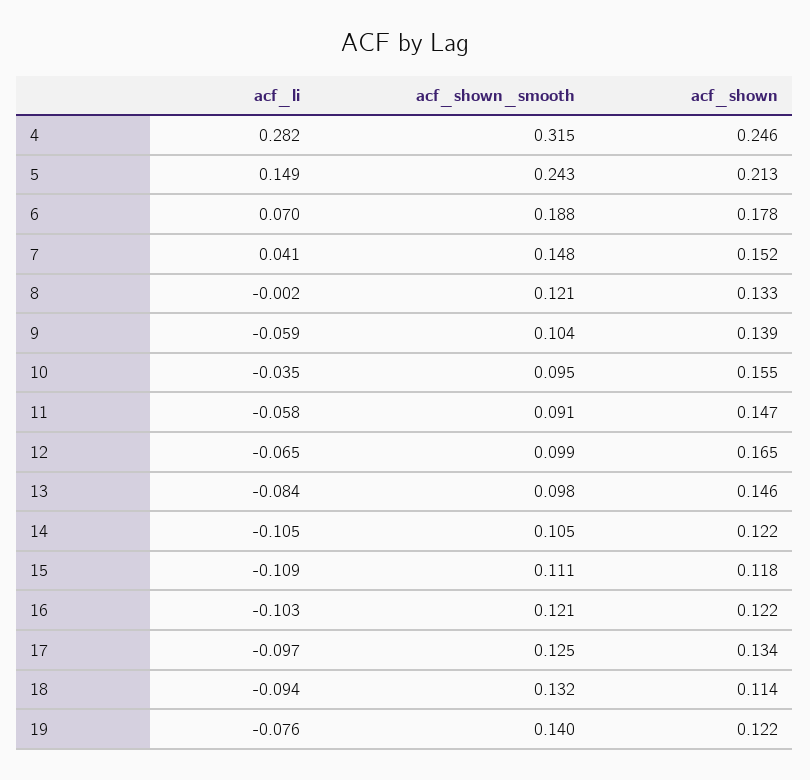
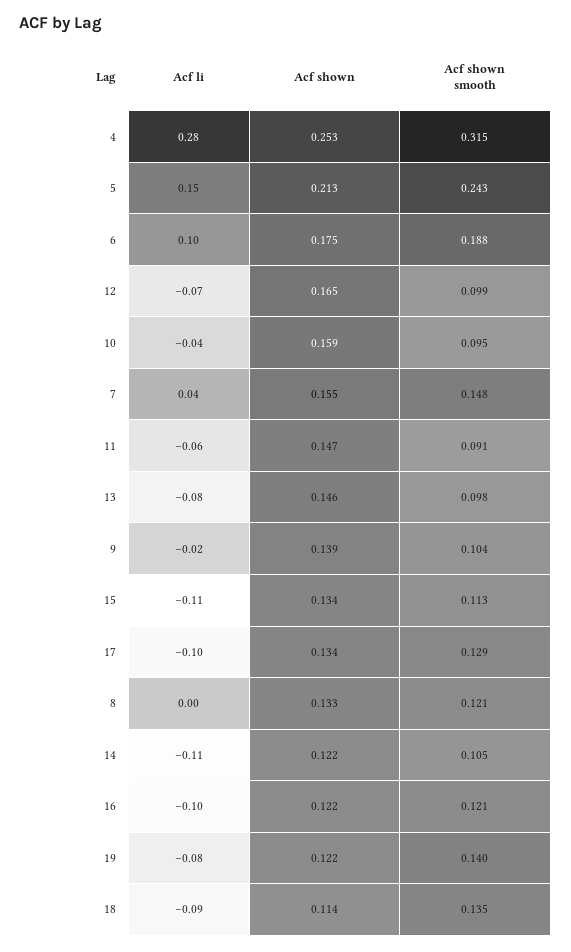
acf_shown, 4: 0.246 -> 0.253
acf_li, 6: 0.07 -> 0.1
acf_shown, 6: 0.178 -> 0.175
acf_shown, 7: 0.152 -> 0.155
acf_li, 9: -0.059 -> -0.02
acf_shown, 10: 0.155 -> 0.159
acf_shown_smooth, 15: 0.111 -> 0.113
acf_shown, 15: 0.118 -> 0.134
acf_shown_smooth, 17: 0.125 -> 0.129
acf_shown_smooth, 18: 0.132 -> 0.135

